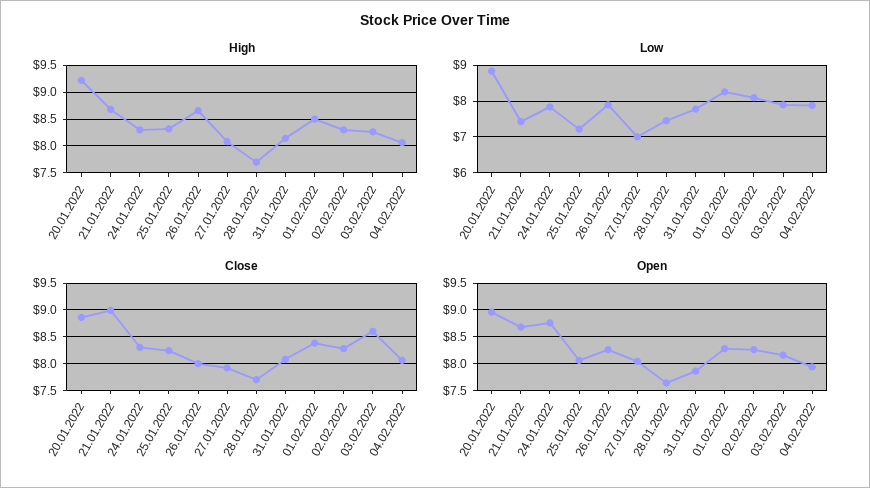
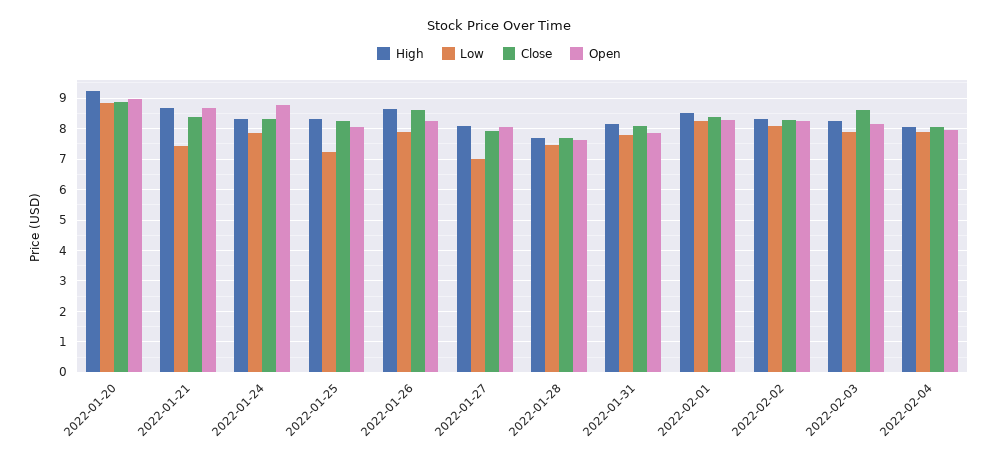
Close, 21.01.2022: 9 -> 8.4
Close, 26.01.2022: 8 -> 8.6

